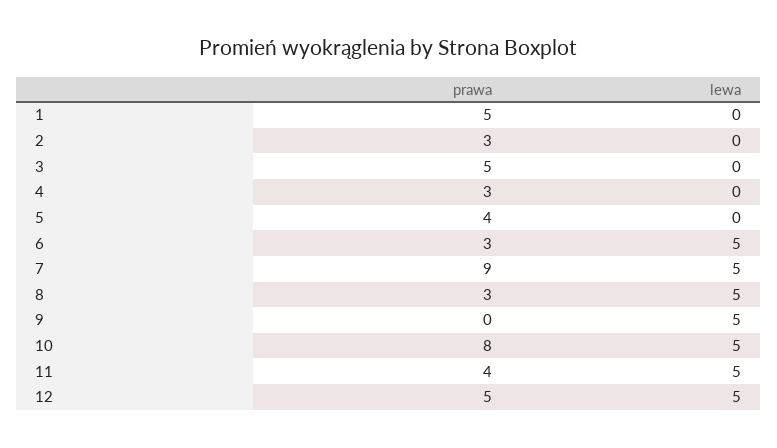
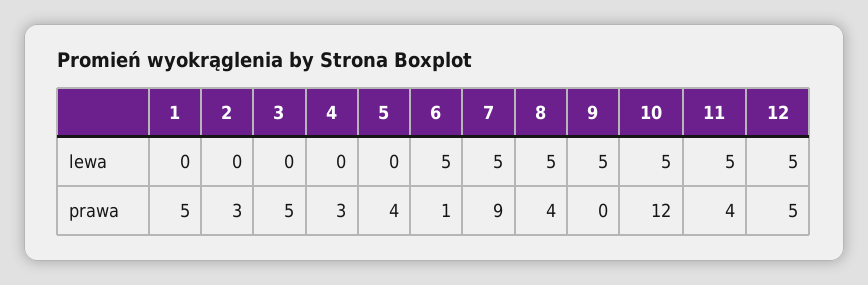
prawa, 6: 3 -> 1
prawa, 8: 3 -> 4
prawa, 10: 8 -> 12

